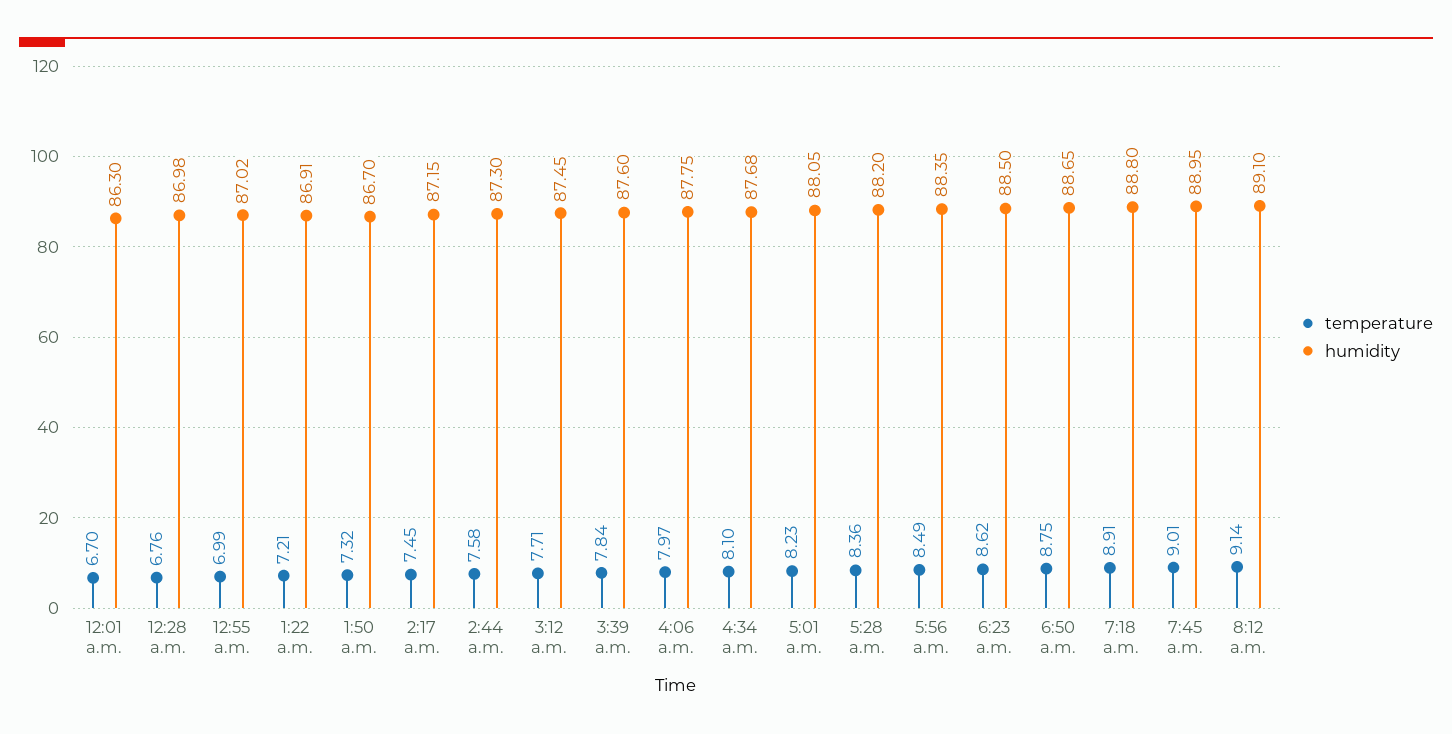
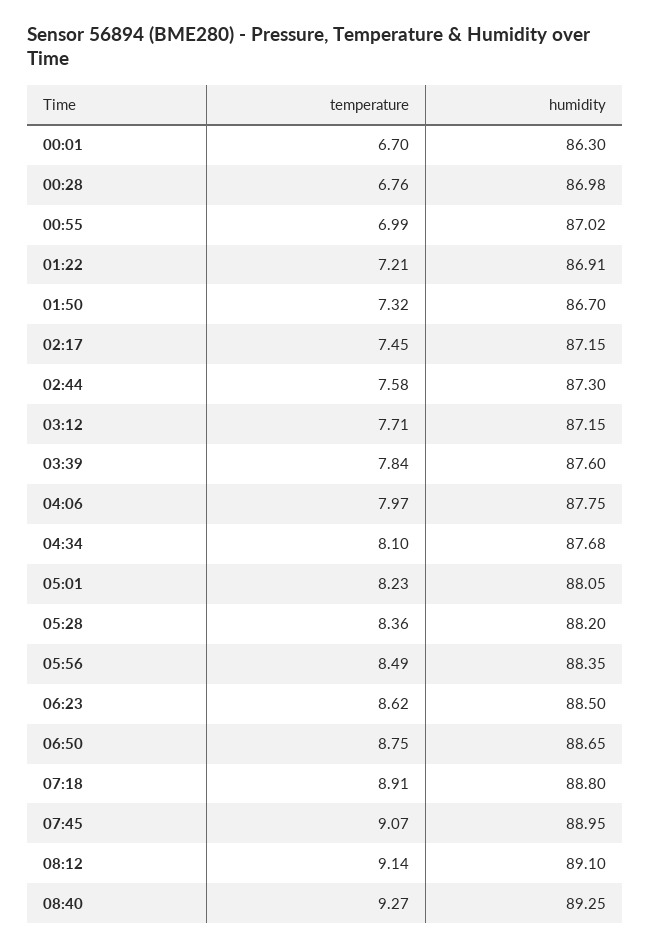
humidity, 3:12 a.m.: 87.45 -> 87.15
temperature, 7:45 a.m.: 9.01 -> 9.07
temperature, 08:40: none -> 9.27
humidity, 08:40: none -> 89.25

